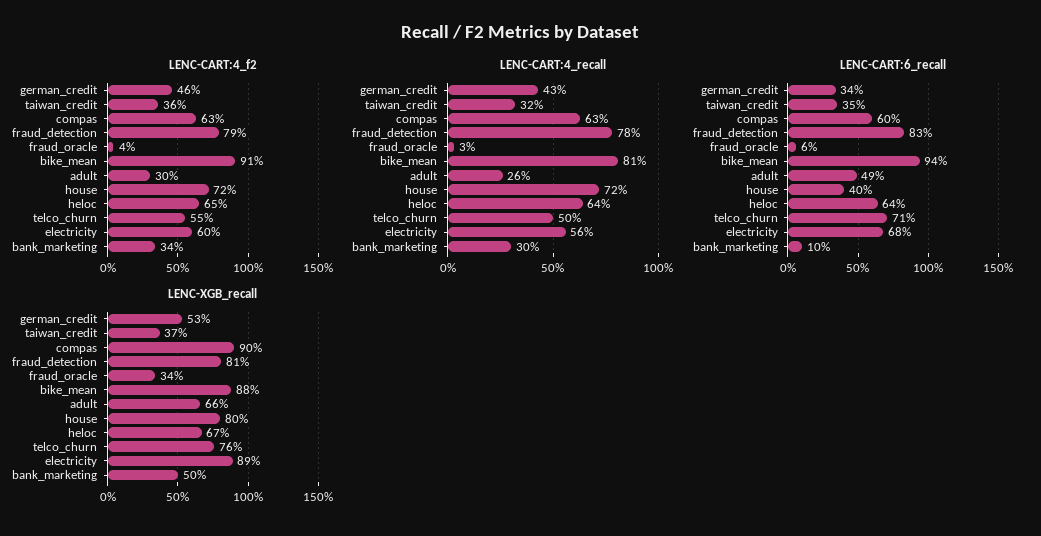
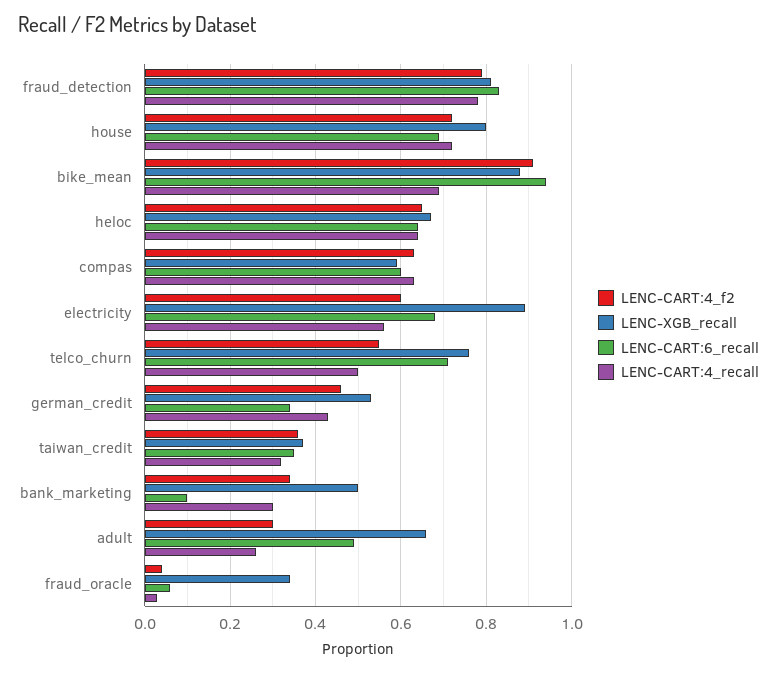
LENC-CART:4_recall, bike_mean: 0.81 -> 0.7
LENC-CART:6_recall, house: 0.4 -> 0.7
LENC-XGB_recall, compas: 0.9 -> 0.6

